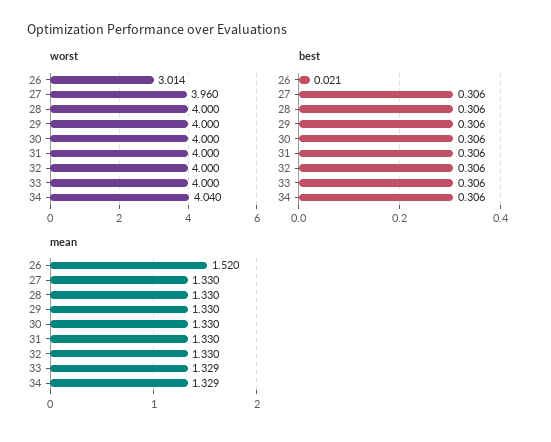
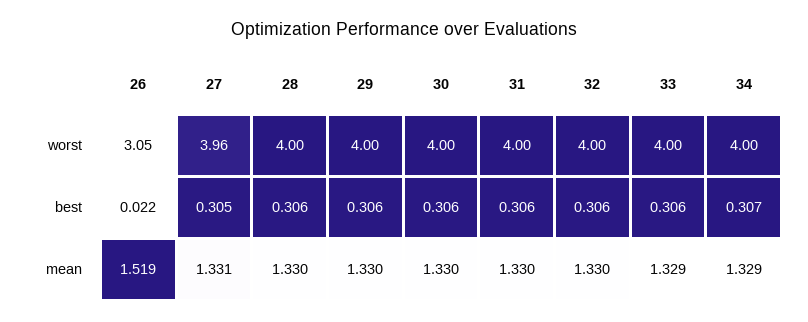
worst, 26: 3.014 -> 3.05
worst, 34: 4.04 -> 4
best, 26: 0.021 -> 0.022
best, 27: 0.306 -> 0.305
best, 34: 0.306 -> 0.307
mean, 26: 1.52 -> 1.519
mean, 27: 1.33 -> 1.331

